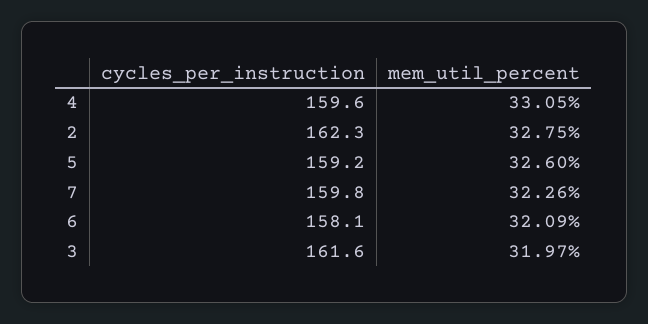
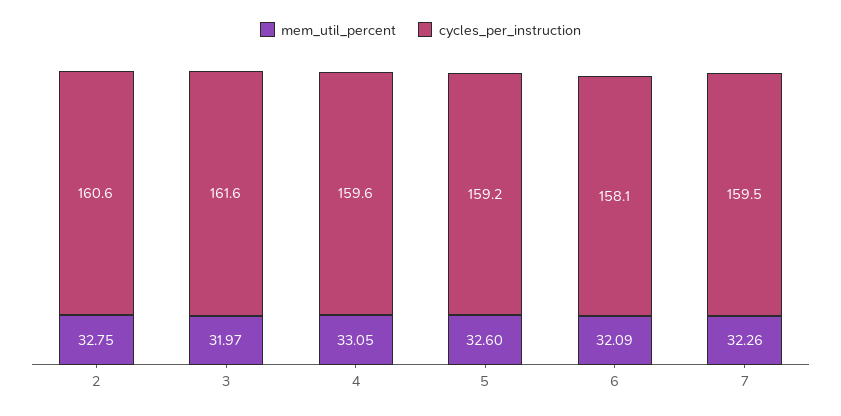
cycles_per_instruction, 2: 162.3 -> 160.6
cycles_per_instruction, 7: 159.8 -> 159.5

